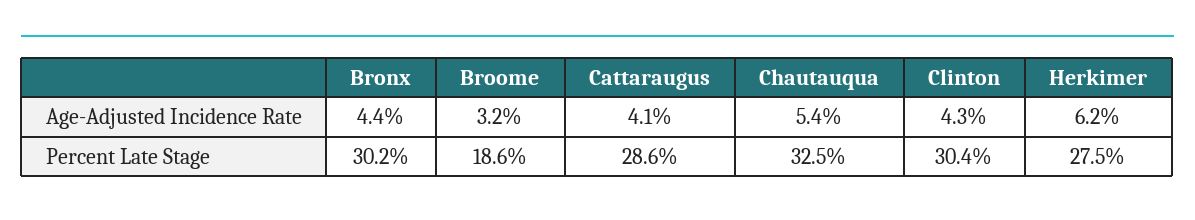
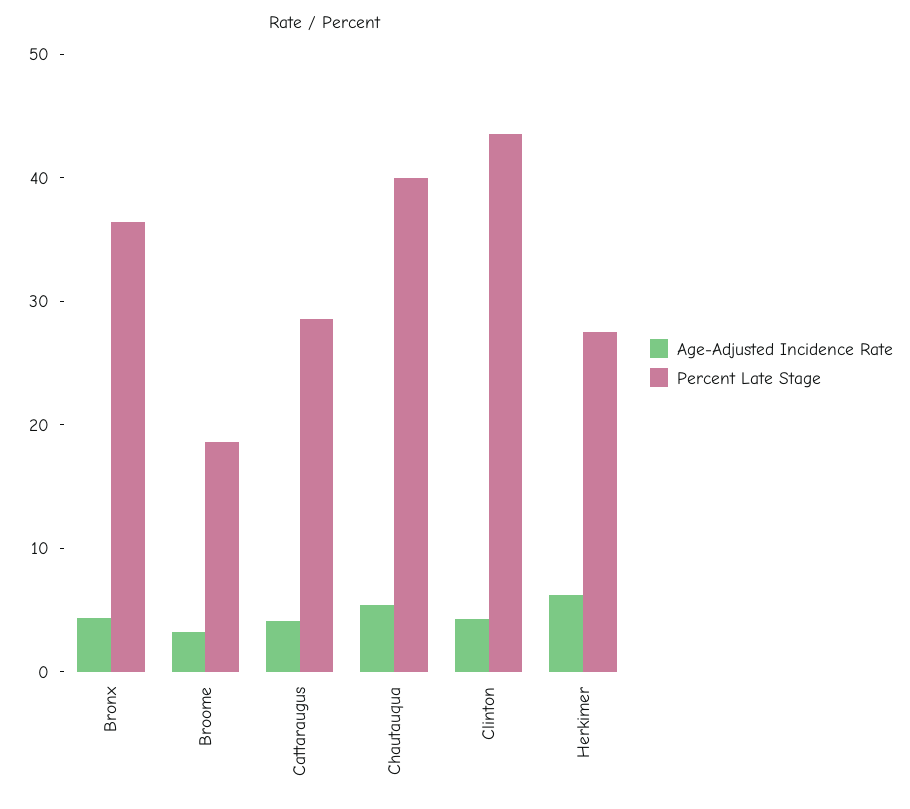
Percent Late Stage, Bronx: 30.2 -> 36
Percent Late Stage, Chautauqua: 32.5 -> 40
Percent Late Stage, Clinton: 30.4 -> 44

